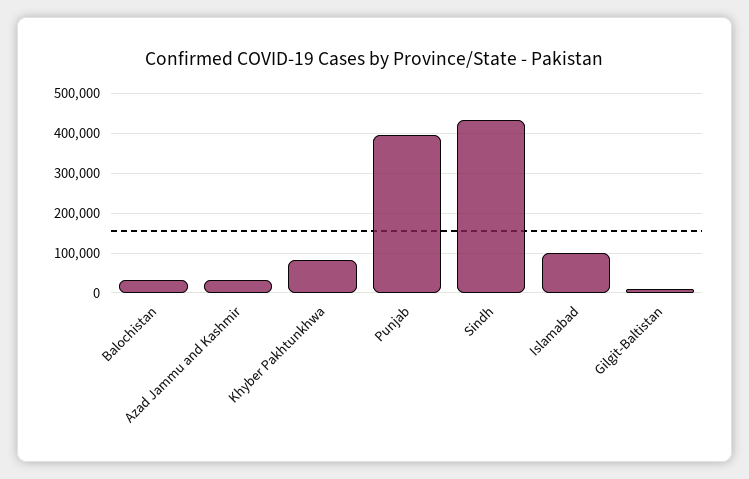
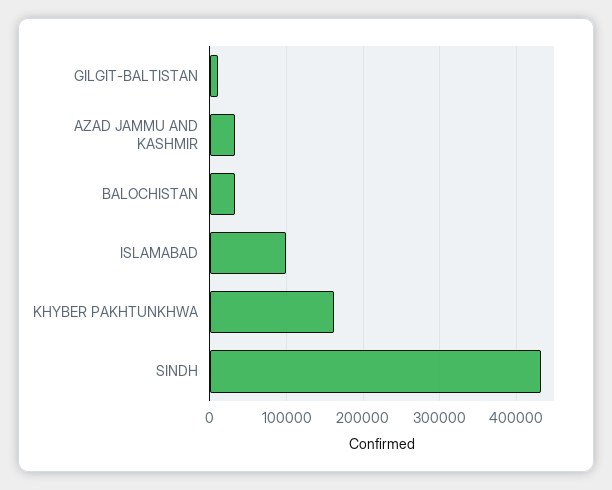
Khyber Pakhtunkhwa: 80000 -> 160000
Punjab: 400000 -> none

